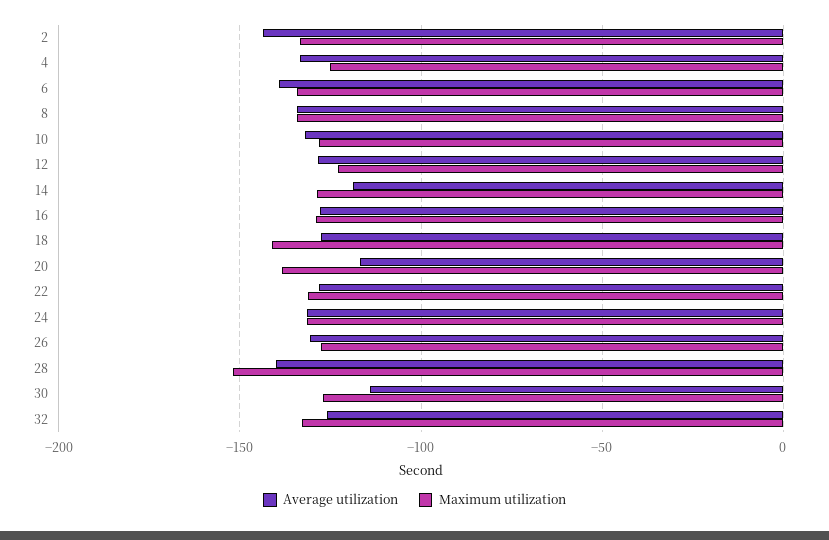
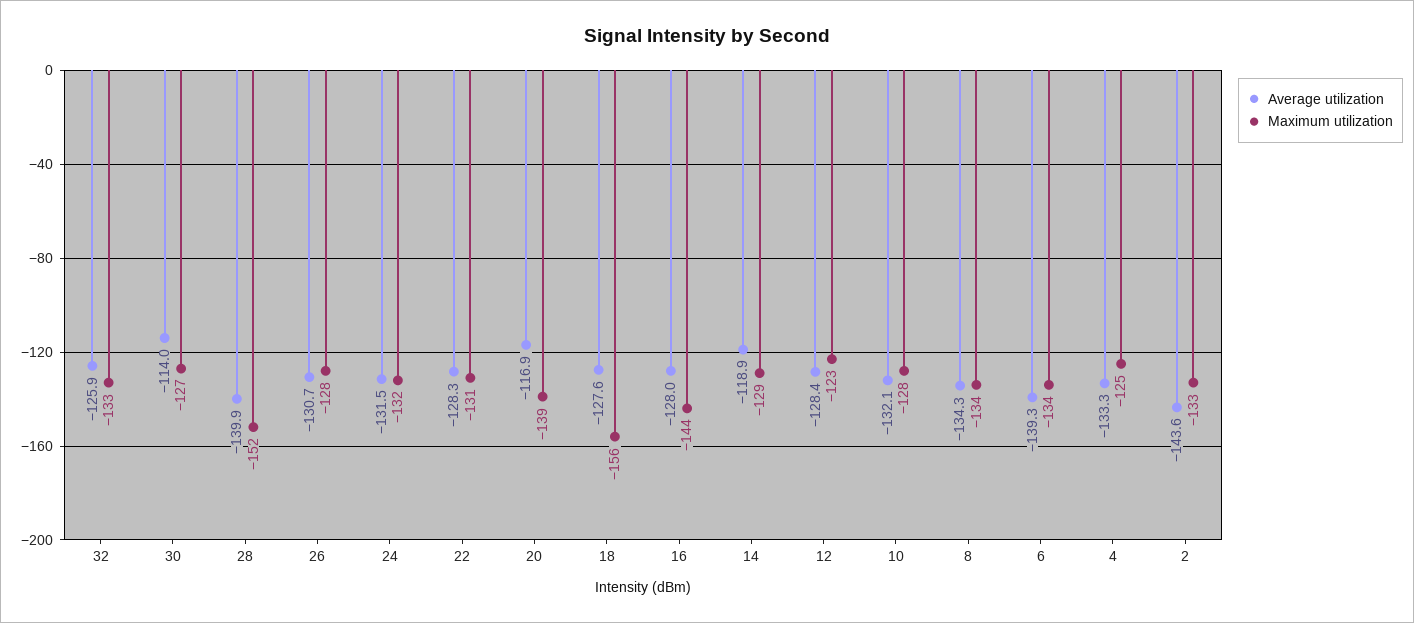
Maximum utilization, 16: -130 -> -144
Maximum utilization, 18: -140 -> -156

